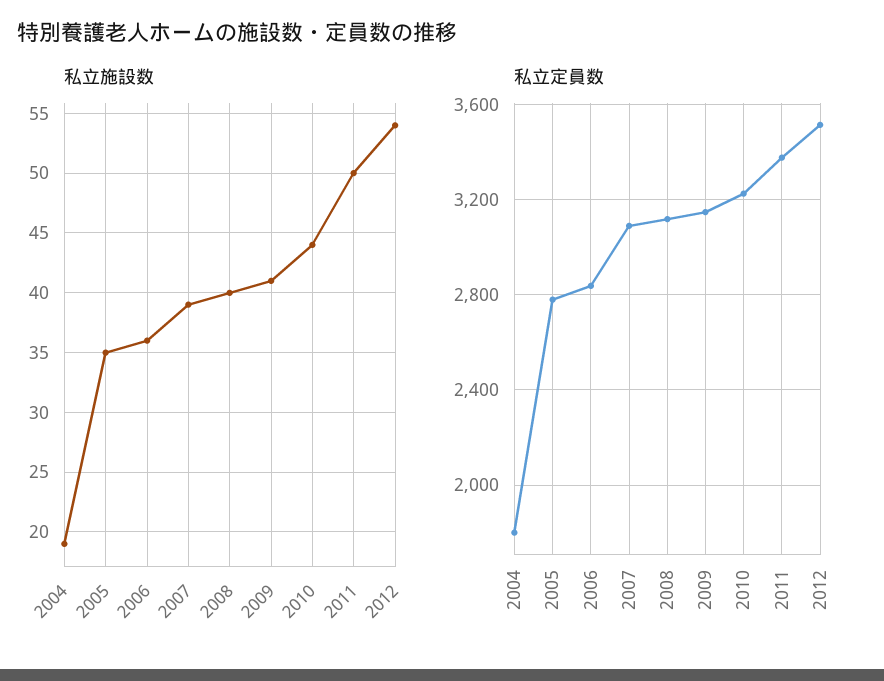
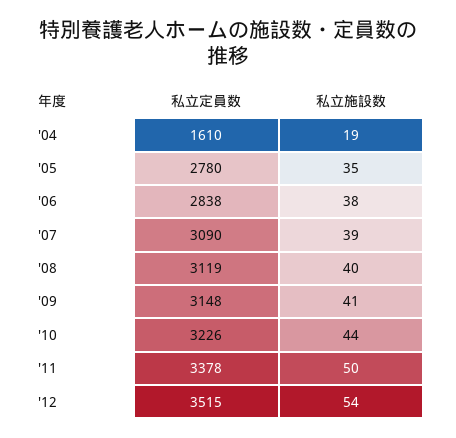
私立施設数, 2006: 36 -> 38
私立定員数, 2004: 1800 -> 1610

